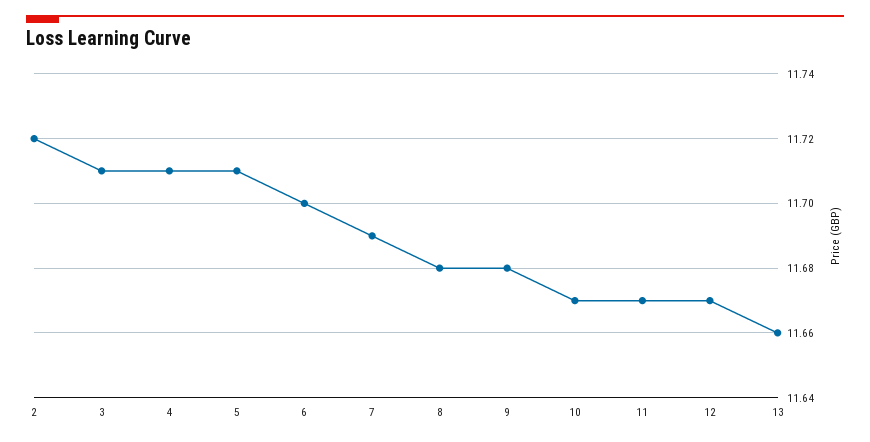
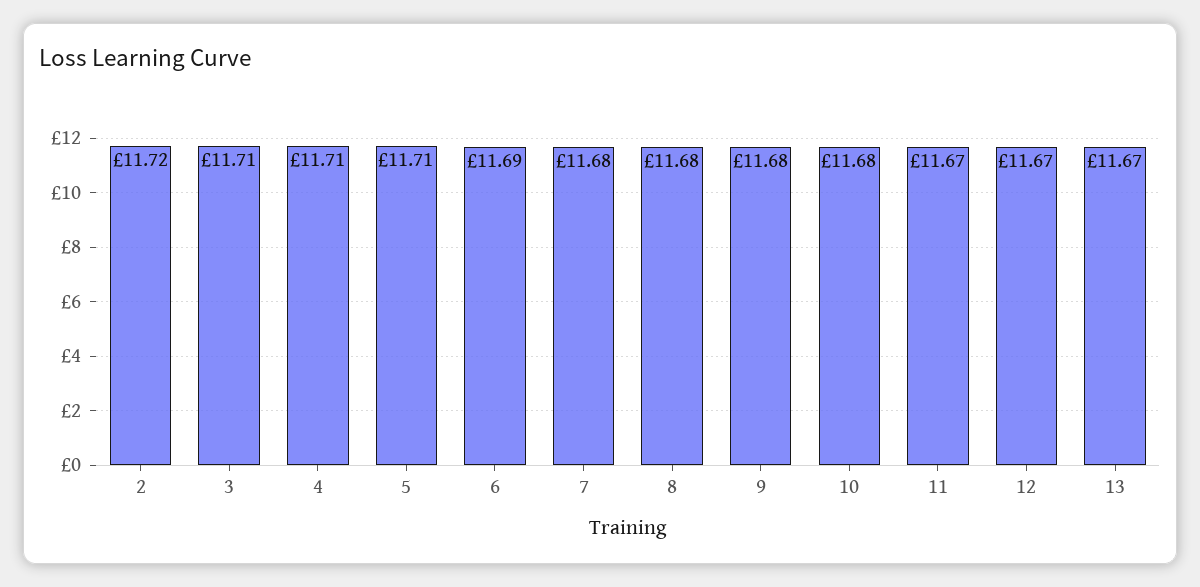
6: 11.7 -> 11.69
7: 11.69 -> 11.68
10: 11.67 -> 11.68
13: 11.66 -> 11.67

